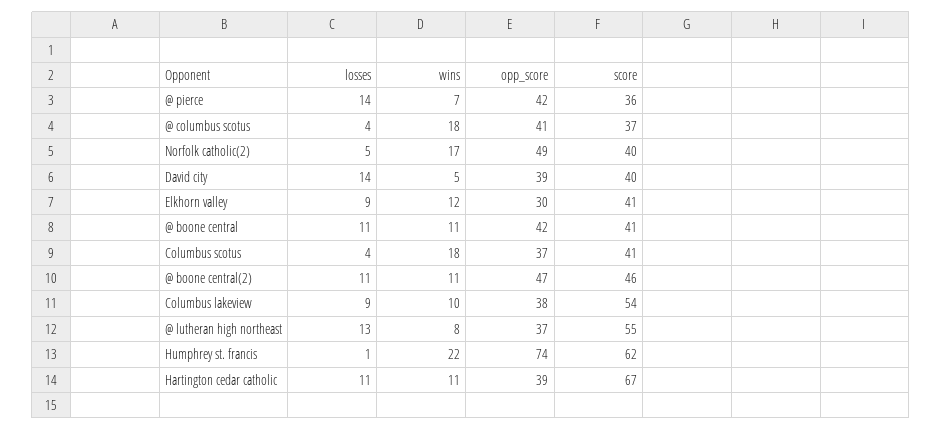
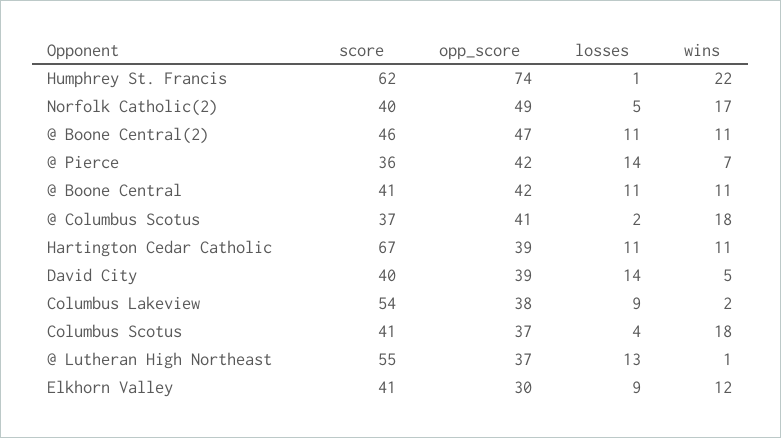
losses, @ columbus scotus: 4 -> 2
wins, Columbus lakeview: 10 -> 2
wins, @ lutheran high northeast: 8 -> 1

